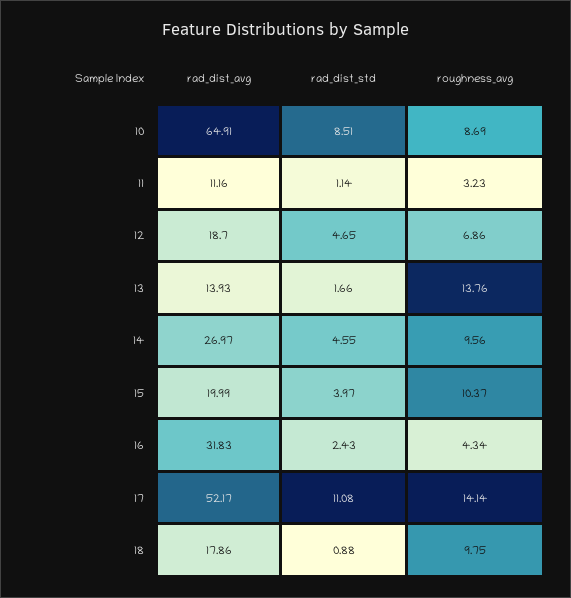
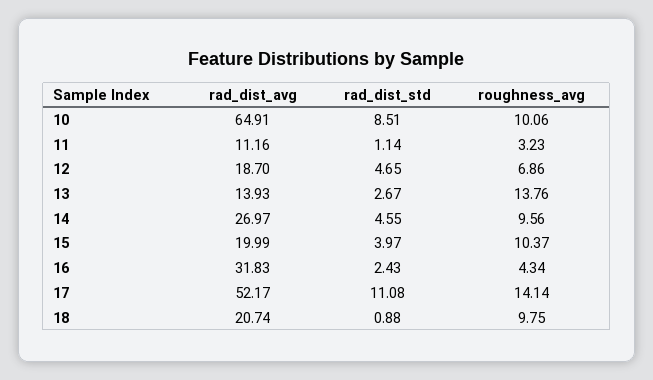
roughness_avg, 10: 8.69 -> 10.06
rad_dist_std, 13: 1.66 -> 2.67
rad_dist_avg, 18: 17.86 -> 20.74

